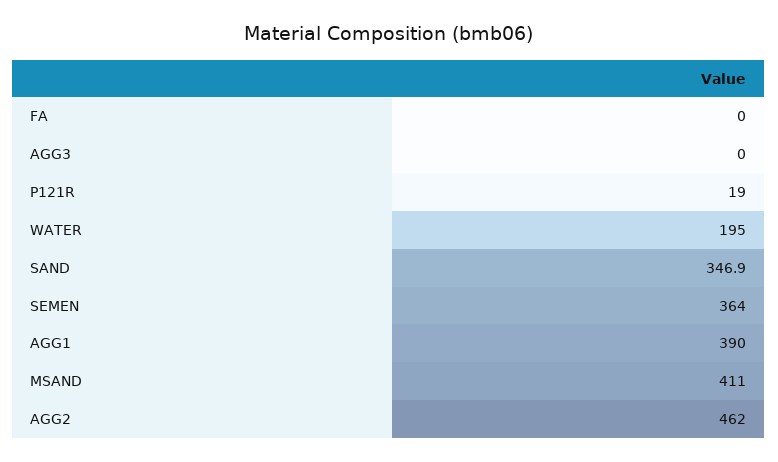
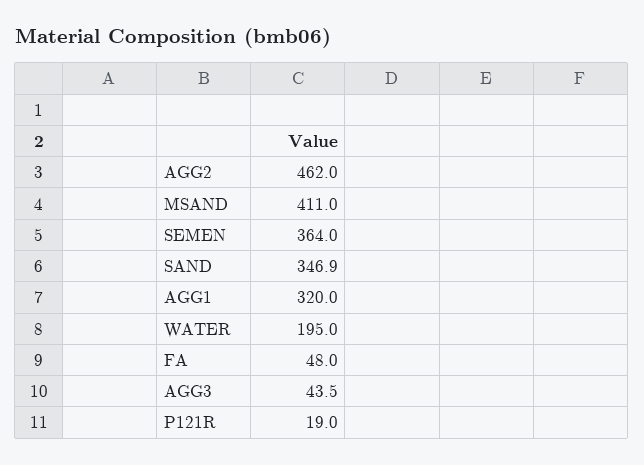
FA: 0 -> 48
AGG3: 0 -> 43.5
AGG1: 390 -> 320

